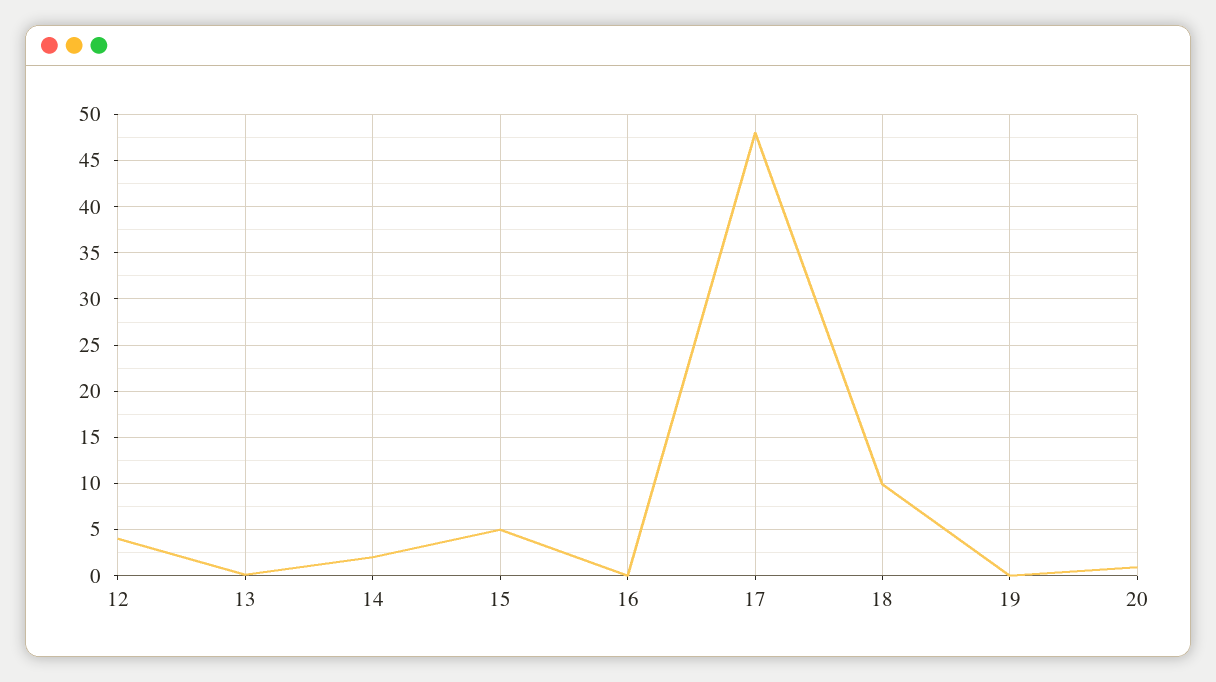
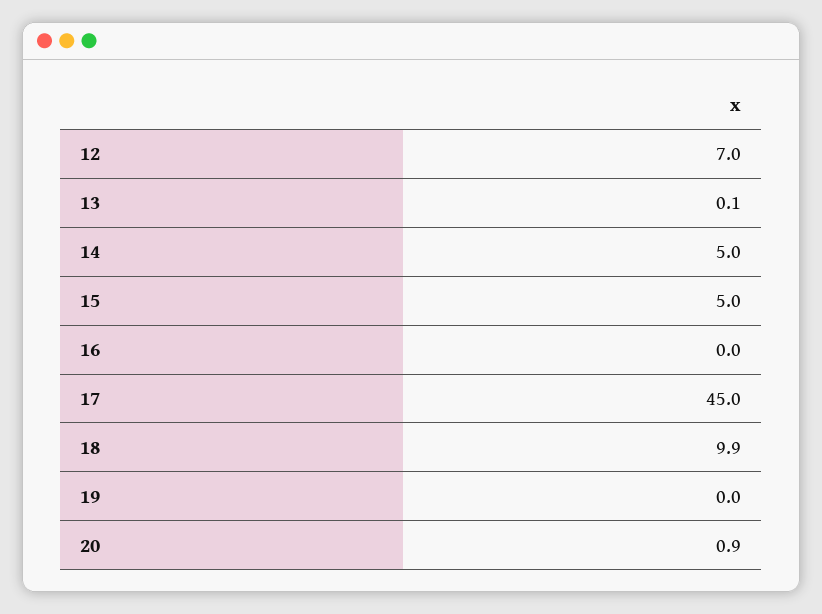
12: 4 -> 7
14: 2 -> 5
17: 48 -> 45

